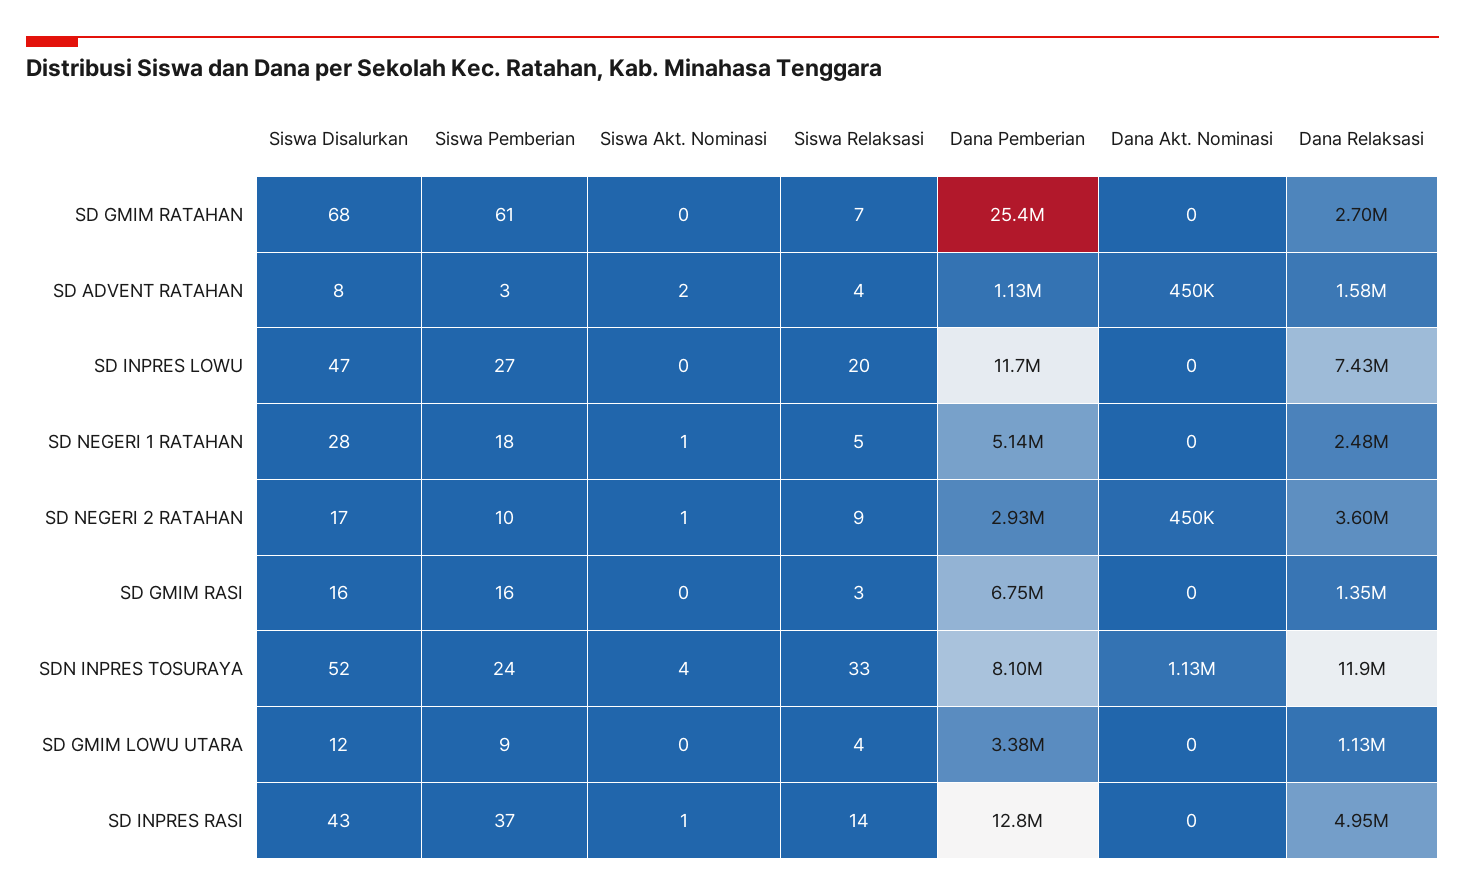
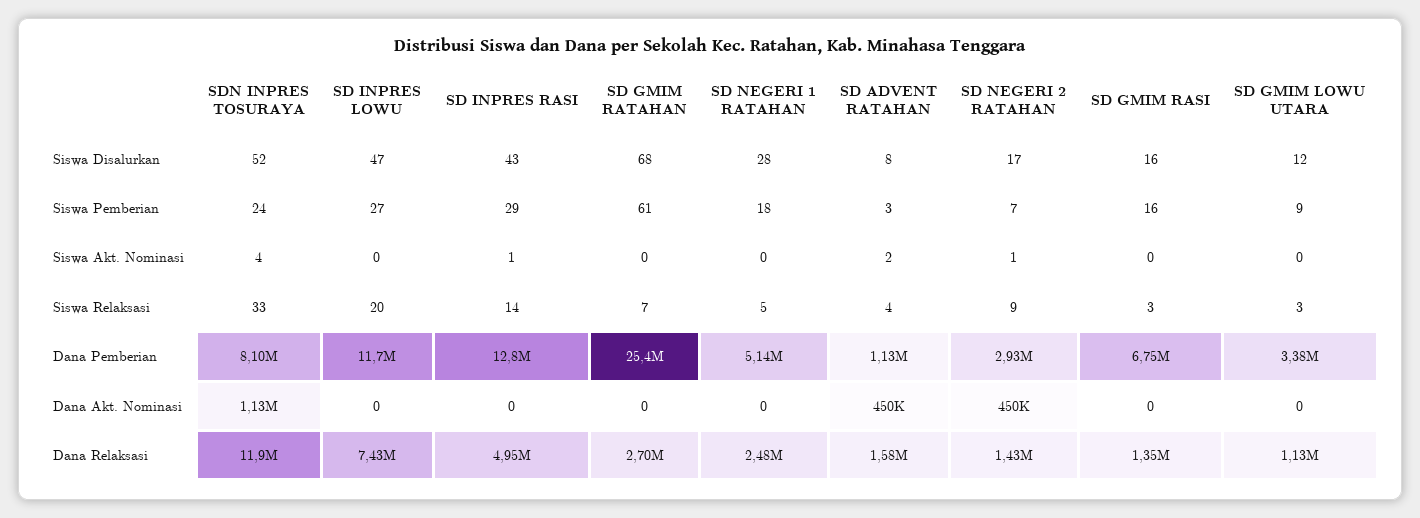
Siswa Akt. Nominasi, SD NEGERI 1 RATAHAN: 1 -> 0
Siswa Pemberian, SD NEGERI 2 RATAHAN: 10 -> 7
Dana Relaksasi, SD NEGERI 2 RATAHAN: 3600000 -> 1430000
Siswa Relaksasi, SD GMIM LOWU UTARA: 4 -> 3
Siswa Pemberian, SD INPRES RASI: 37 -> 29

